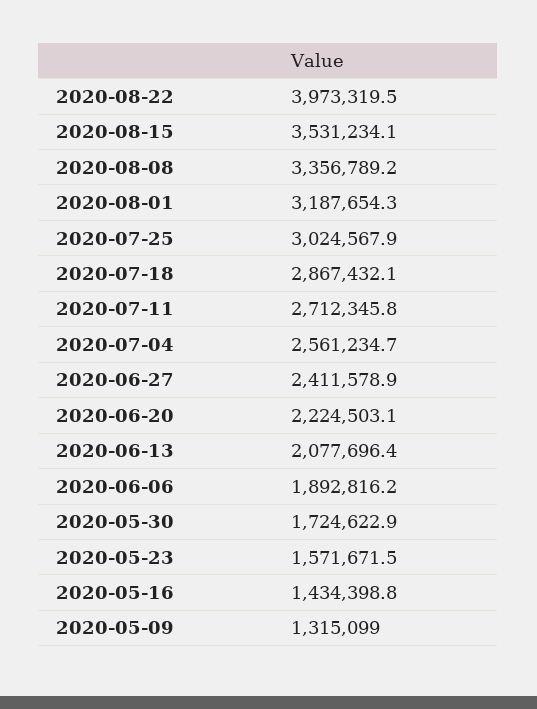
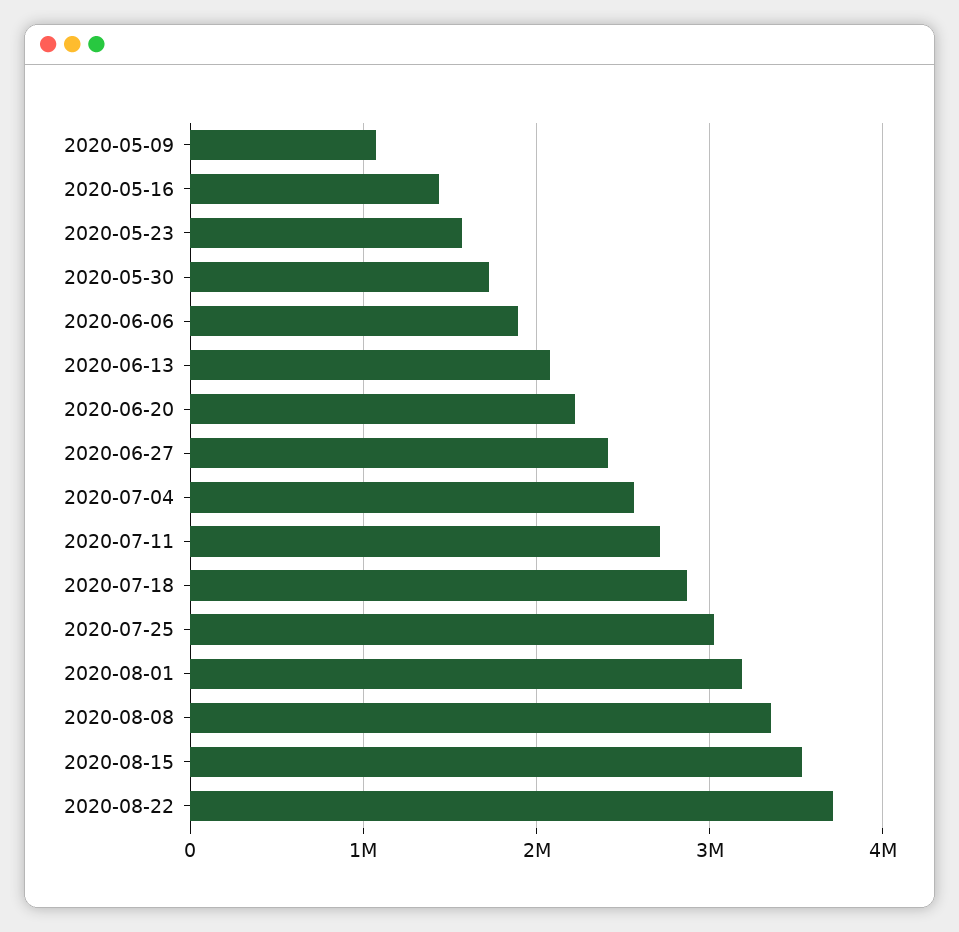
2020-08-22: 3973319.5 -> 3700000
2020-05-09: 1315099 -> 1100000

